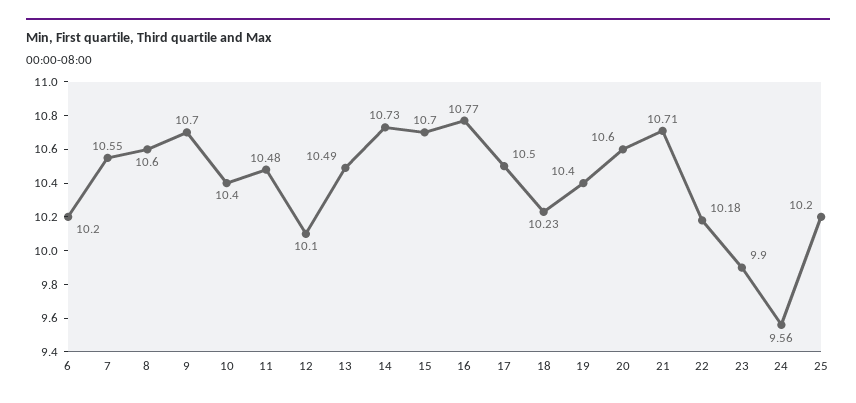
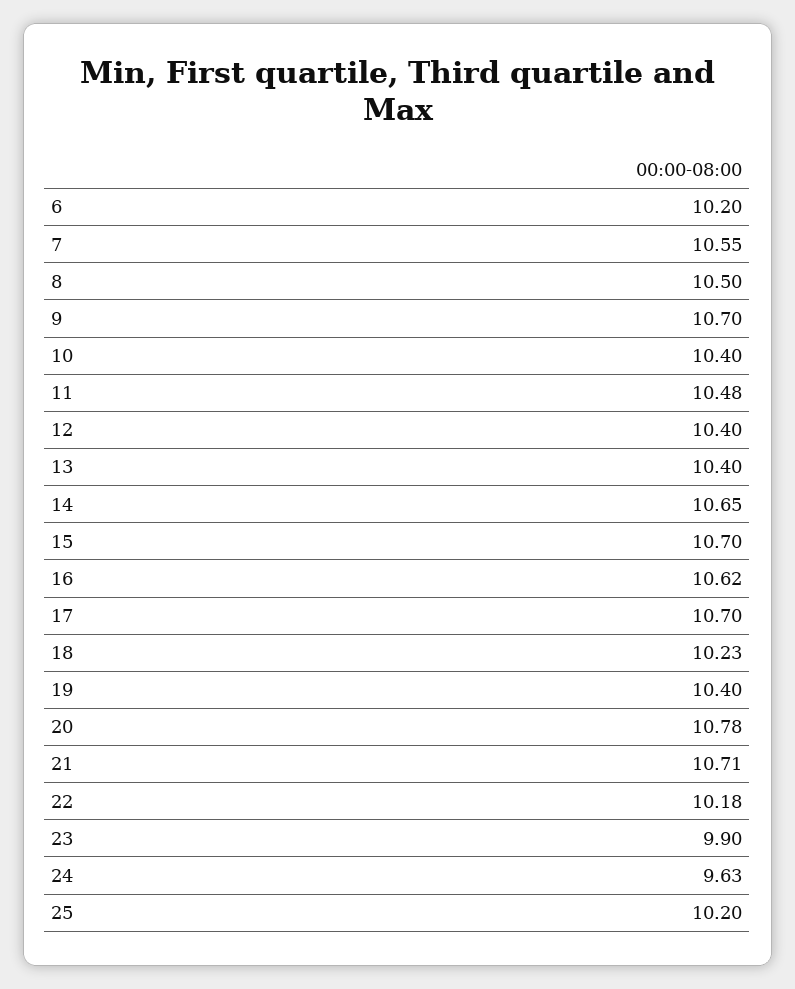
8: 10.6 -> 10.5
12: 10.1 -> 10.4
13: 10.49 -> 10.4
14: 10.73 -> 10.65
16: 10.77 -> 10.62
17: 10.5 -> 10.7
20: 10.6 -> 10.78
24: 9.56 -> 9.63

